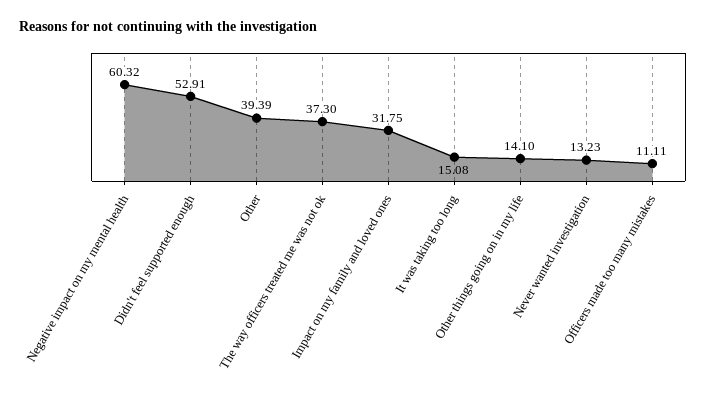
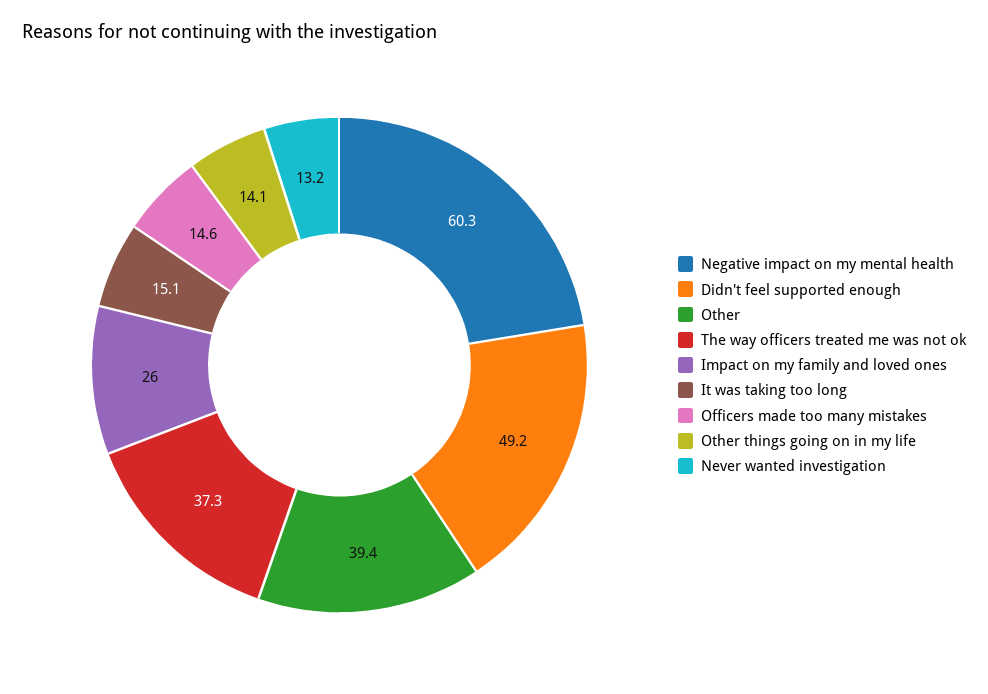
Didn't feel supported enough: 52.91 -> 49.2
Impact on my family and loved ones: 31.75 -> 26
Officers made too many mistakes: 11.11 -> 14.6

